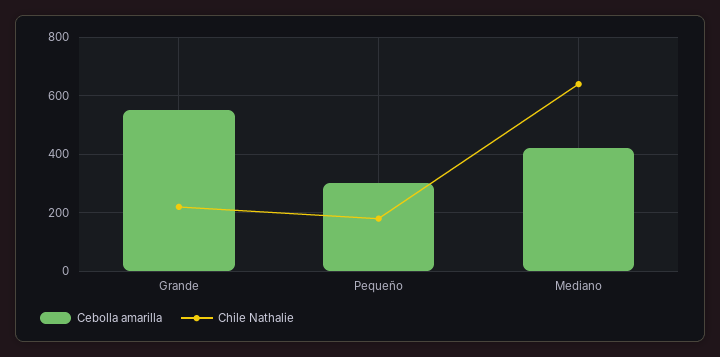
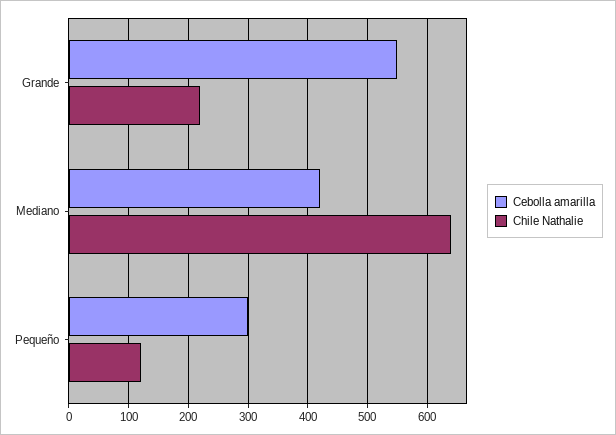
Chile Nathalie, Pequeño: 175 -> 120

